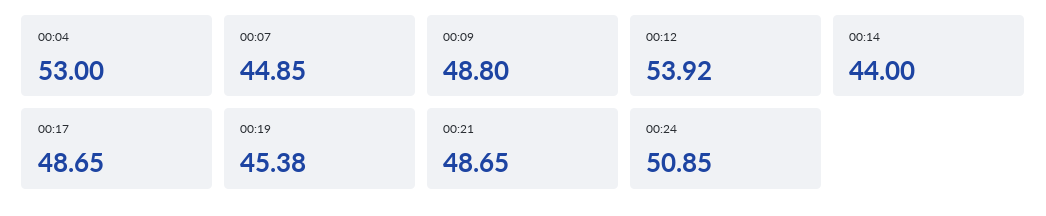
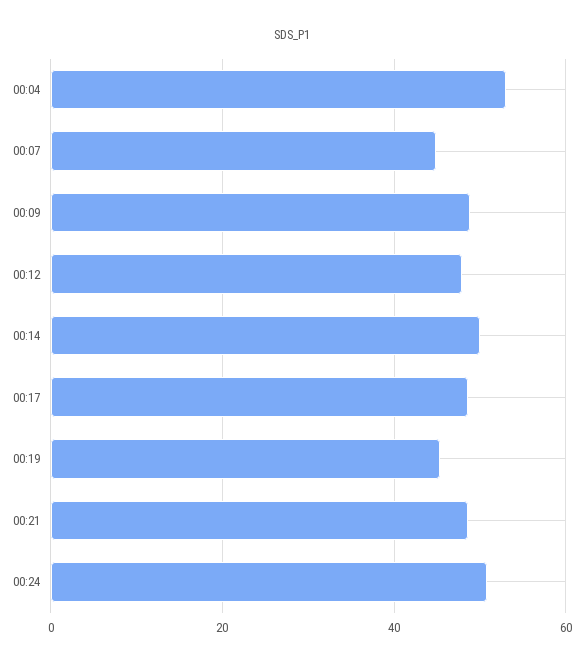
00:12: 53.92 -> 48
00:14: 44 -> 50

